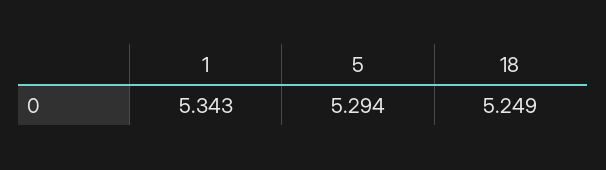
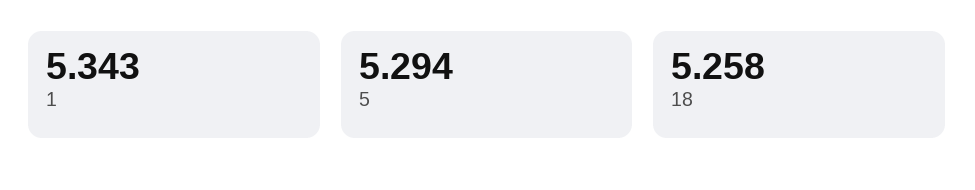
18: 5.249 -> 5.258

